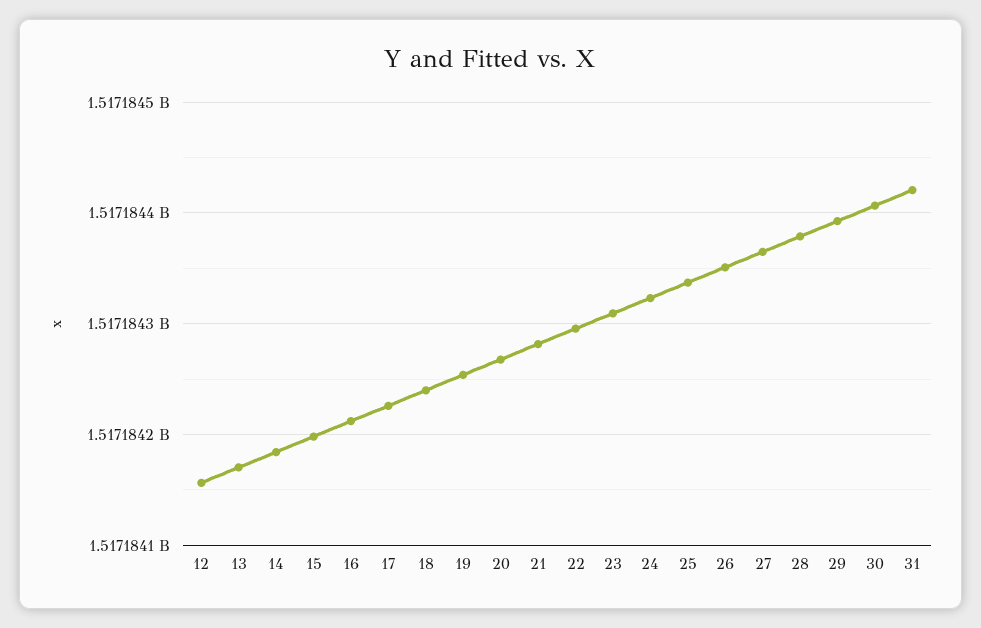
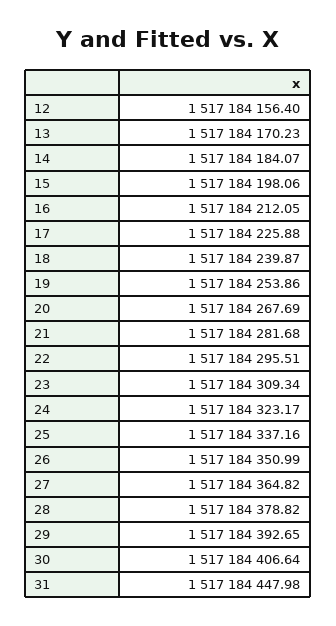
31: 1517184420 -> 1517184447.98

